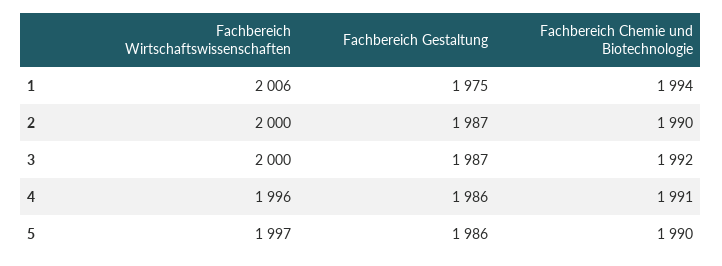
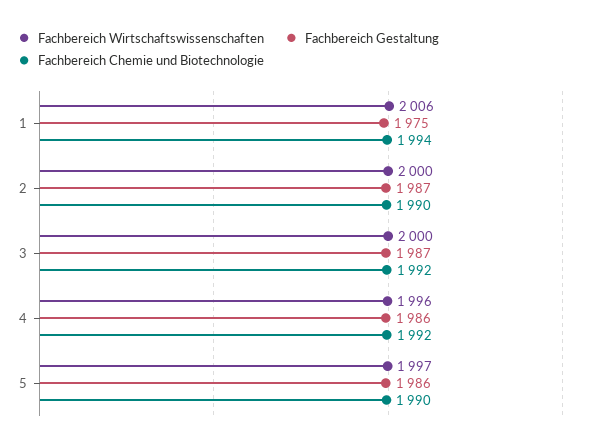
Fachbereich Chemie und Biotechnologie, 4: 1991 -> 1992

